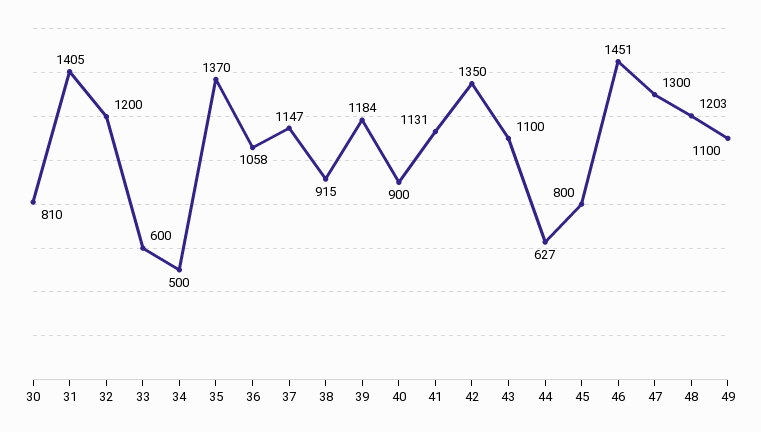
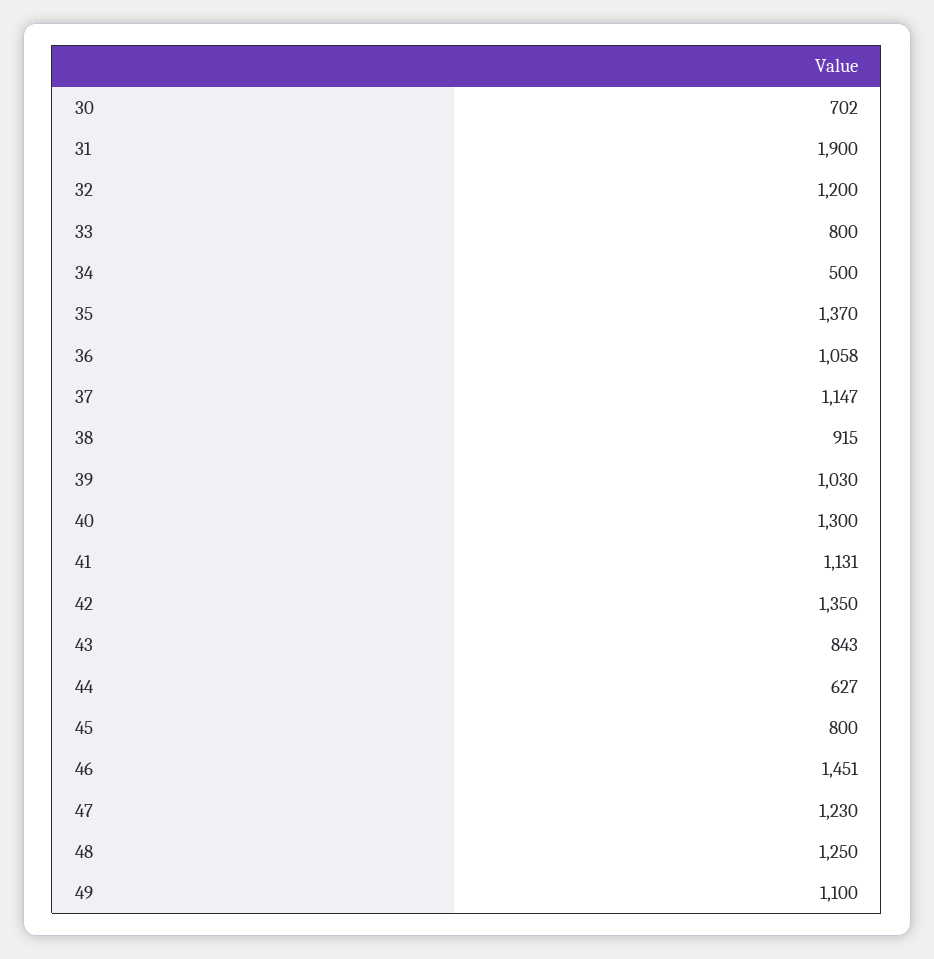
30: 810 -> 702
31: 1405 -> 1900
33: 600 -> 800
39: 1184 -> 1030
40: 900 -> 1300
43: 1100 -> 843
47: 1300 -> 1230
48: 1203 -> 1250

